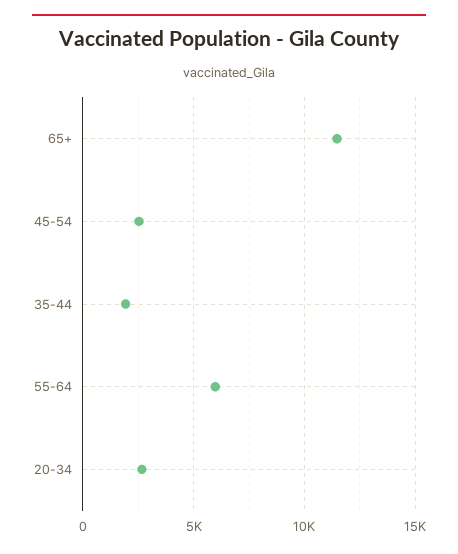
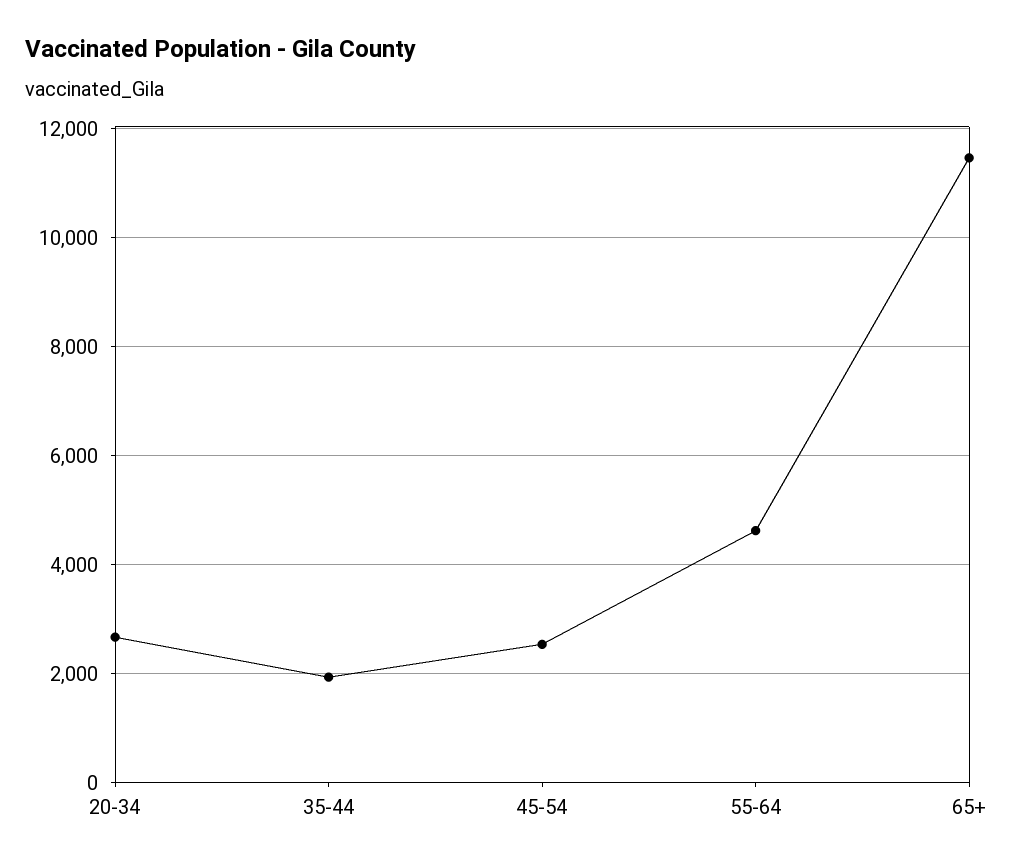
55-64: 6000 -> 4600

